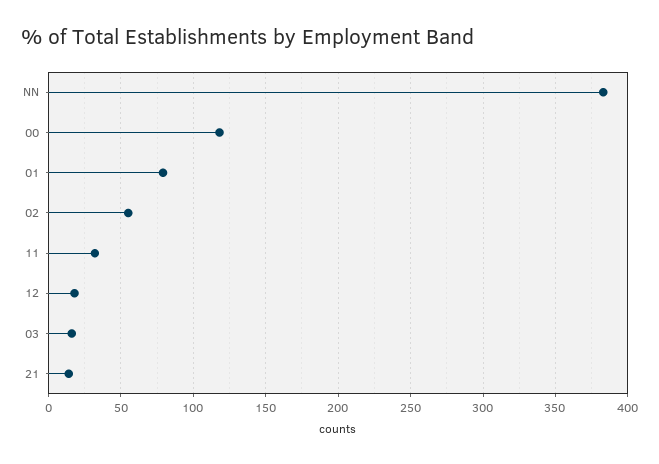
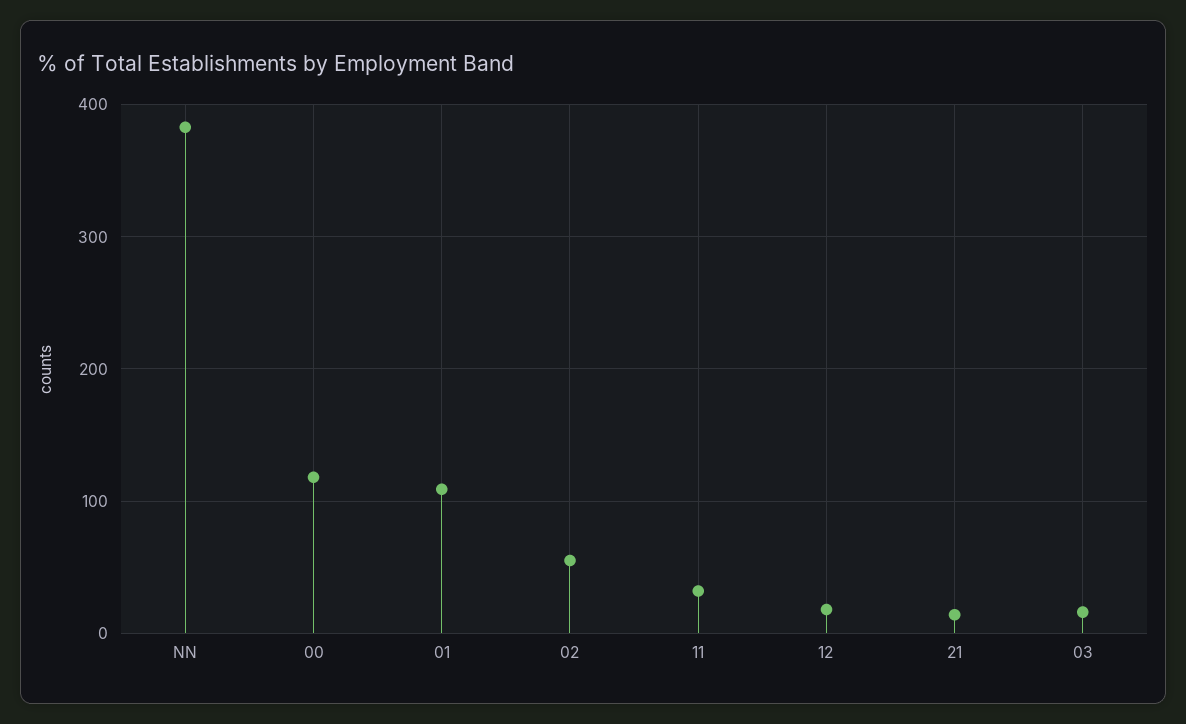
01: 80 -> 110

